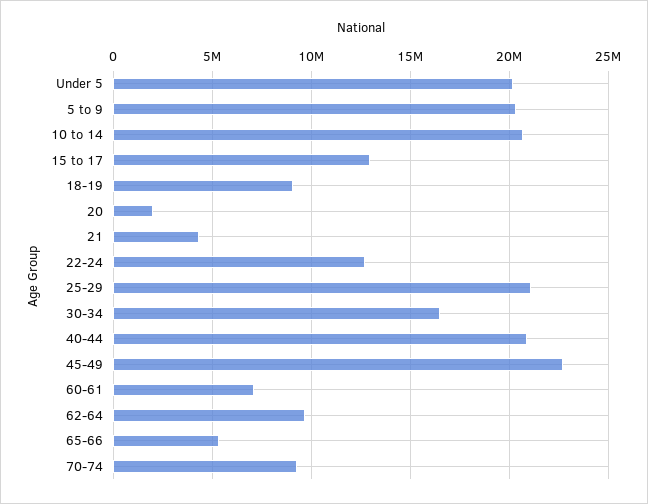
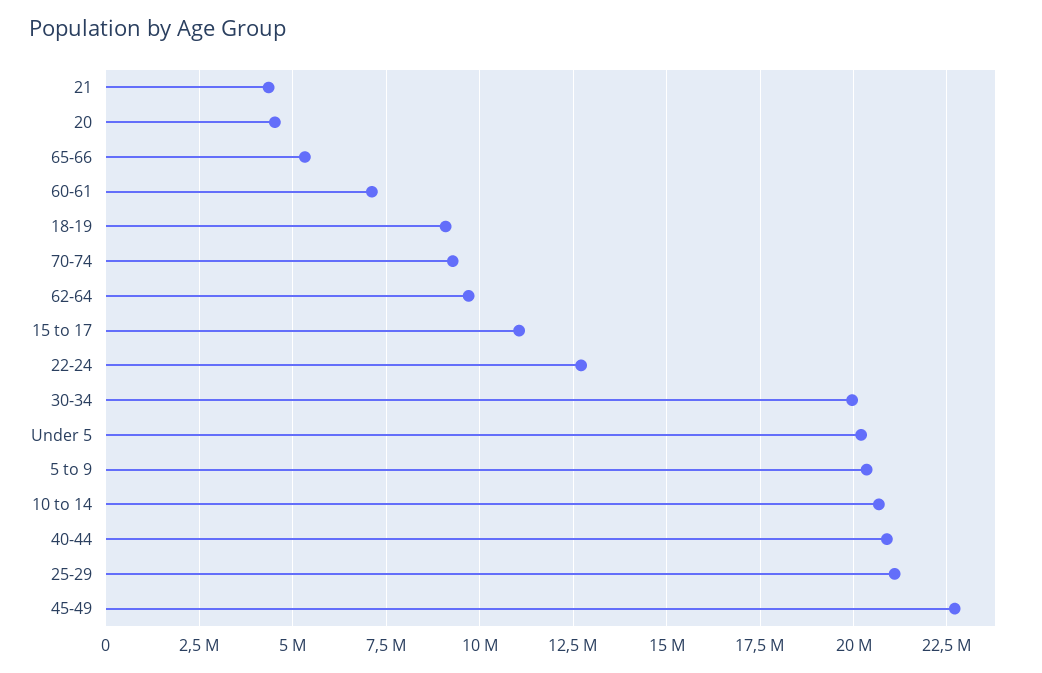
15 to 17: 13000000 -> 11000000
20: 2000000 -> 4500000
30-34: 16500000 -> 20000000

